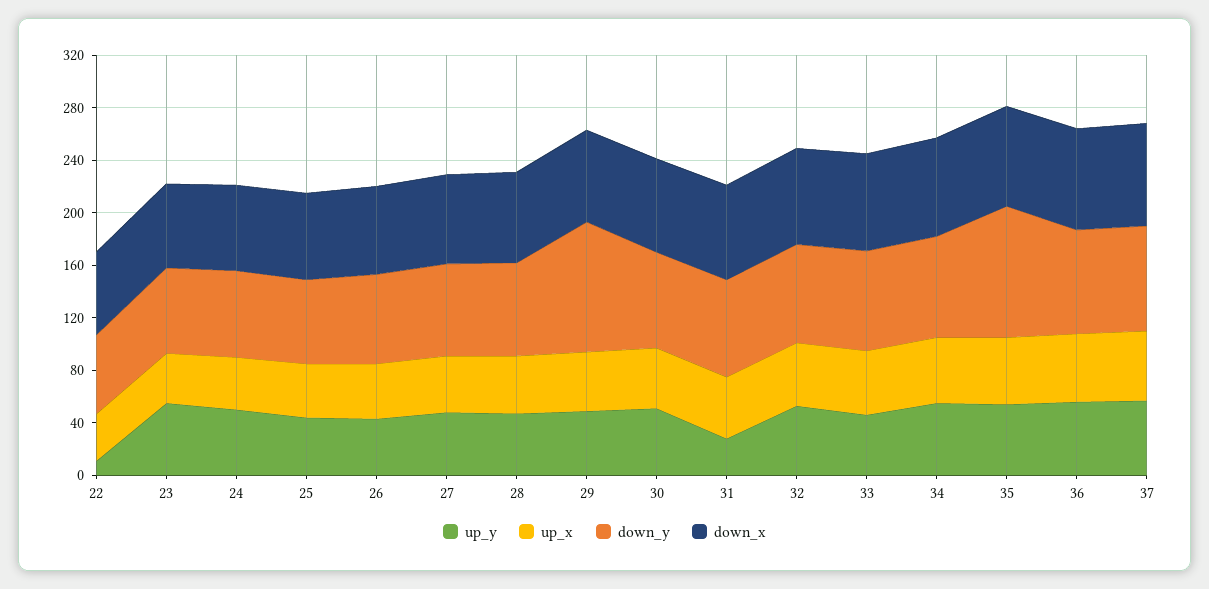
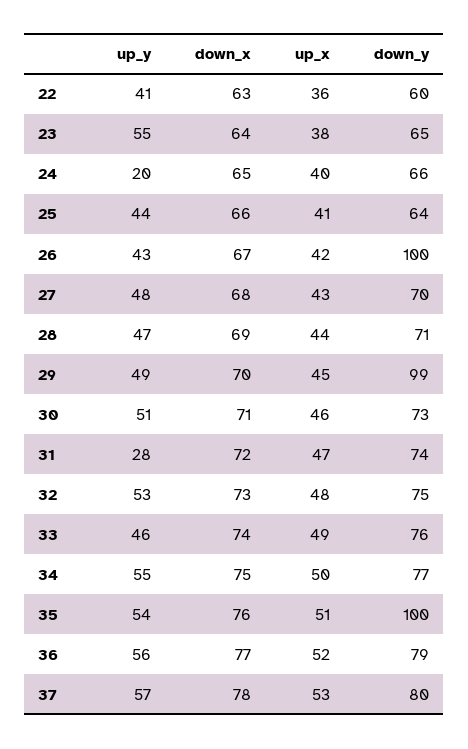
up_y, 22: 10 -> 41
up_y, 24: 50 -> 20
down_y, 26: 70 -> 100

